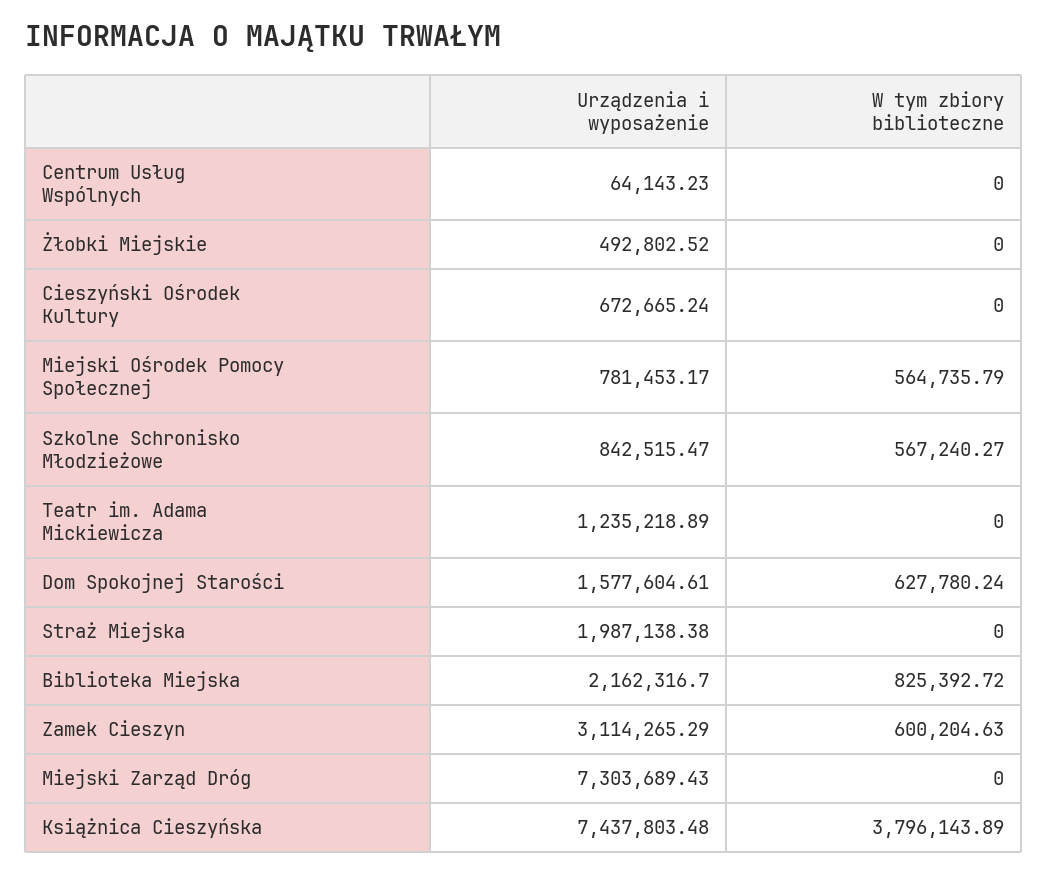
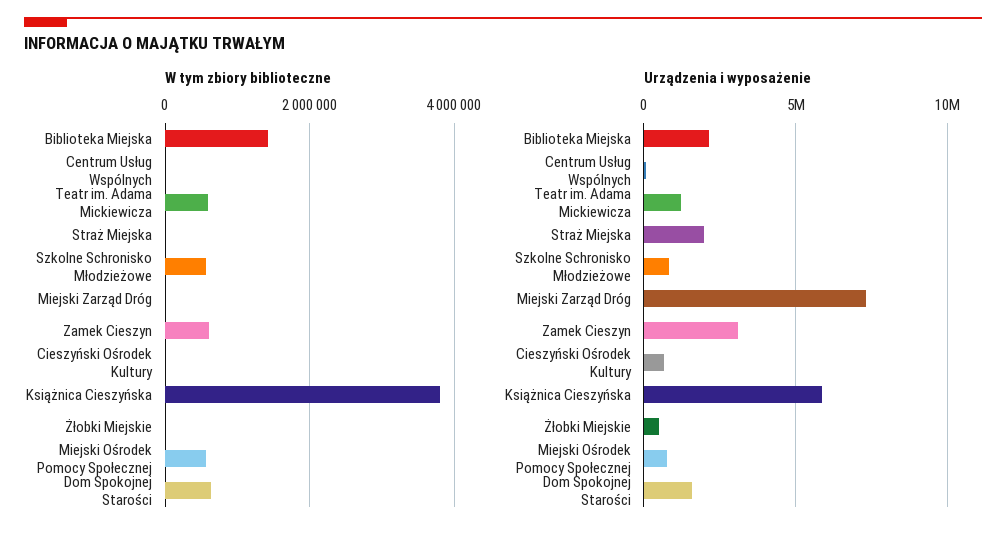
W tym zbiory biblioteczne, Teatr im. Adama Mickiewicza: 0 -> 600000
W tym zbiory biblioteczne, Biblioteka Miejska: 825392.72 -> 1400000
Urządzenia i wyposażenie, Książnica Cieszyńska: 7437803.48 -> 6000000

